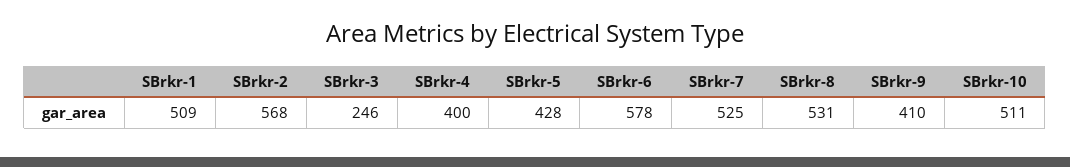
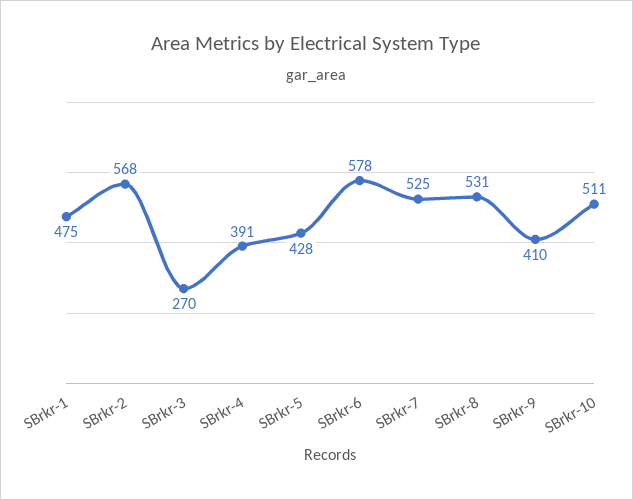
SBrkr-1: 509 -> 475
SBrkr-3: 246 -> 270
SBrkr-4: 400 -> 391

